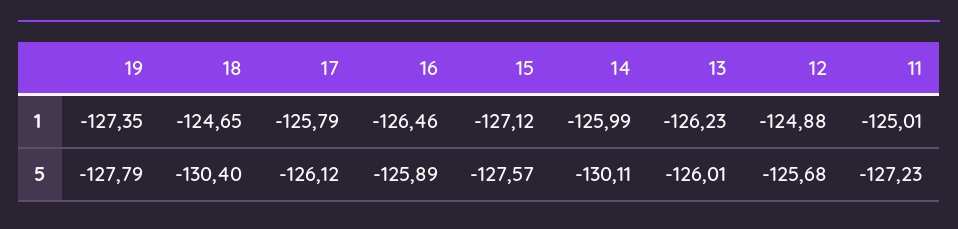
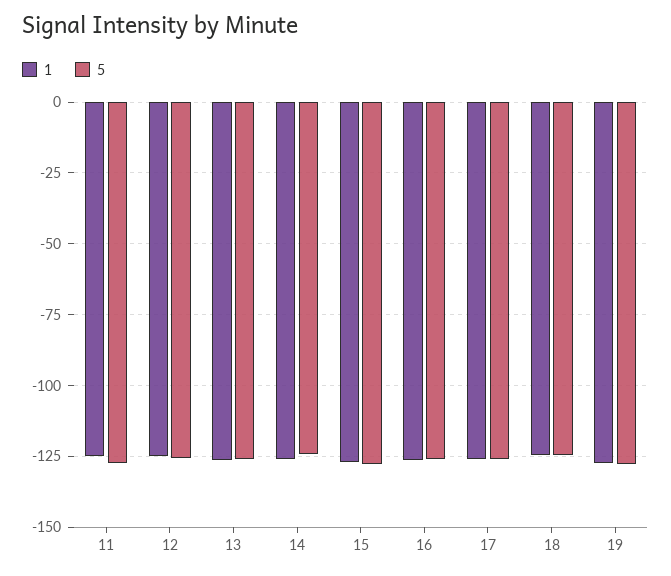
5, 18: -130.4 -> -125
5, 14: -130.11 -> -125

